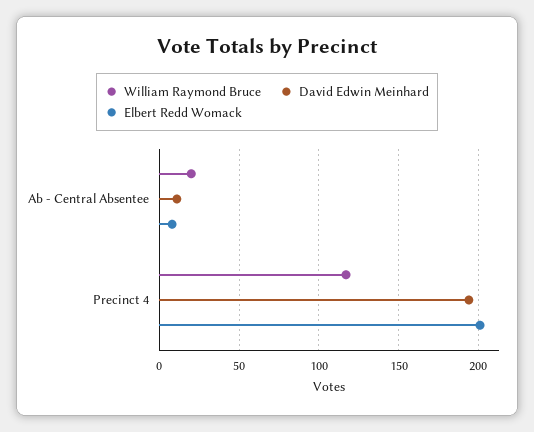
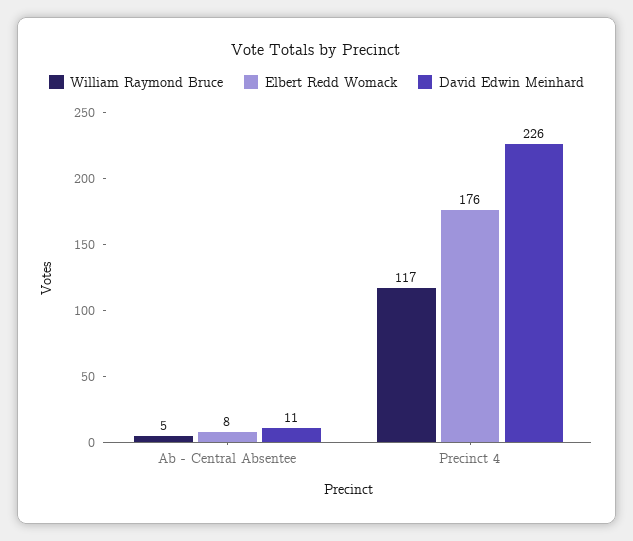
William Raymond Bruce, Ab - Central Absentee: 20 -> 5
David Edwin Meinhard, Precinct 4: 195 -> 226
Elbert Redd Womack, Precinct 4: 200 -> 176

